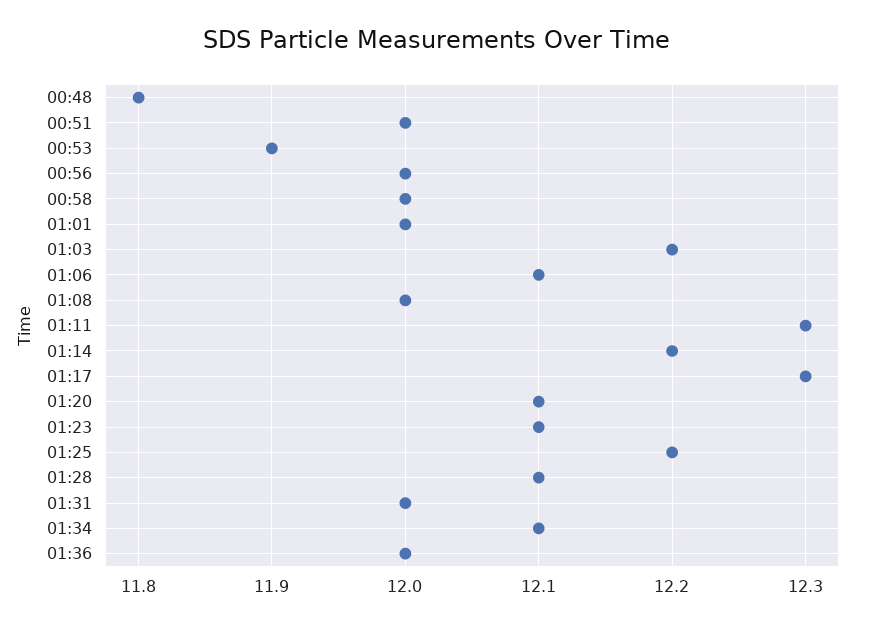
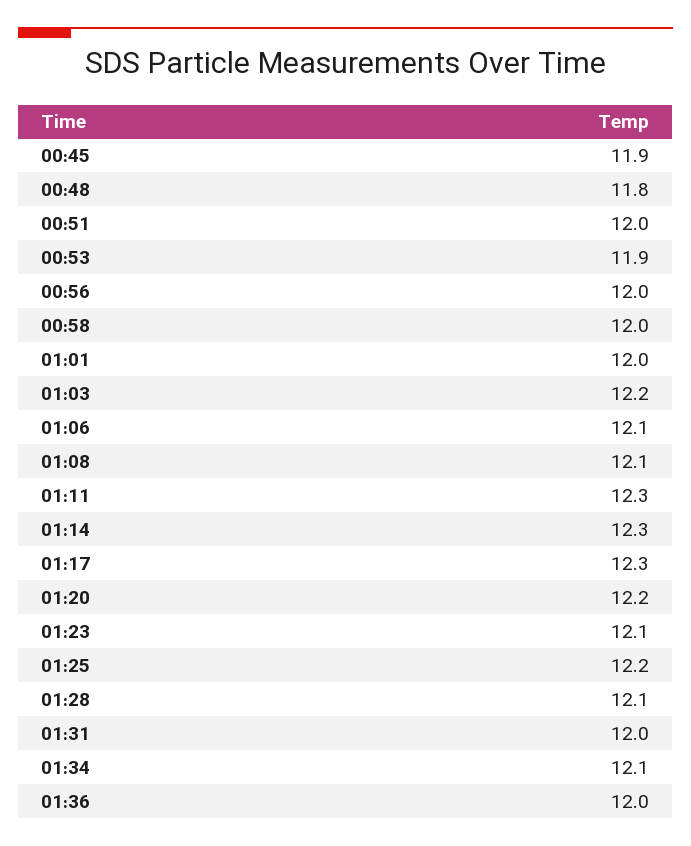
01:08: 12 -> 12.1
01:14: 12.2 -> 12.3
01:20: 12.1 -> 12.2
00:45: none -> 11.9

